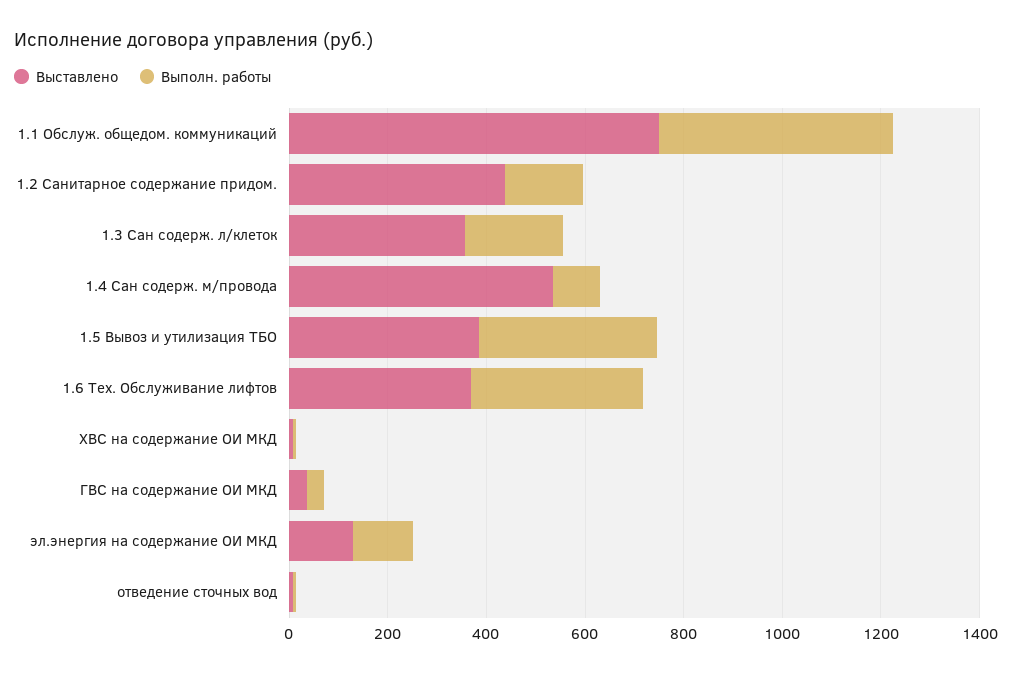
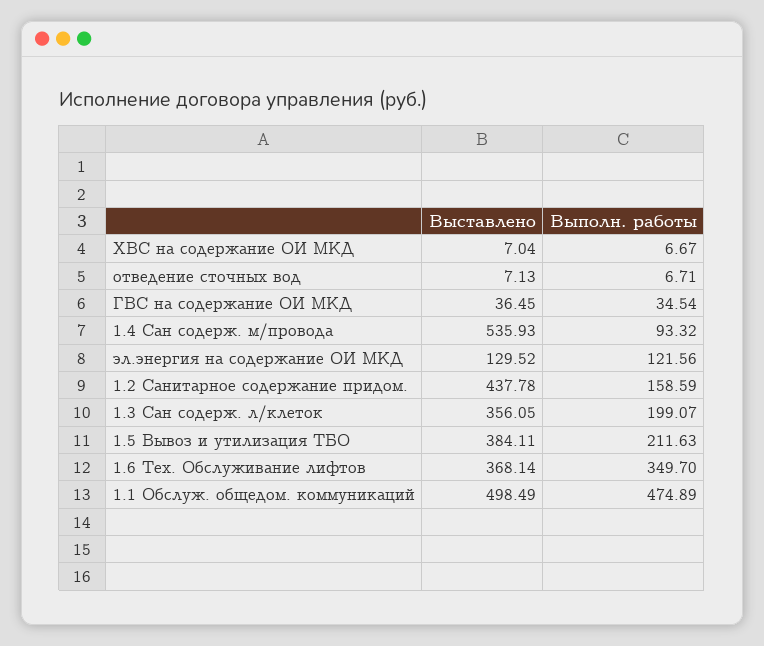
Выставлено, 1.1 Обслуж. общедом. коммуникаций: 750 -> 498.49
Выполн. работы, 1.5 Вывоз и утилизация ТБО: 350 -> 211.63

